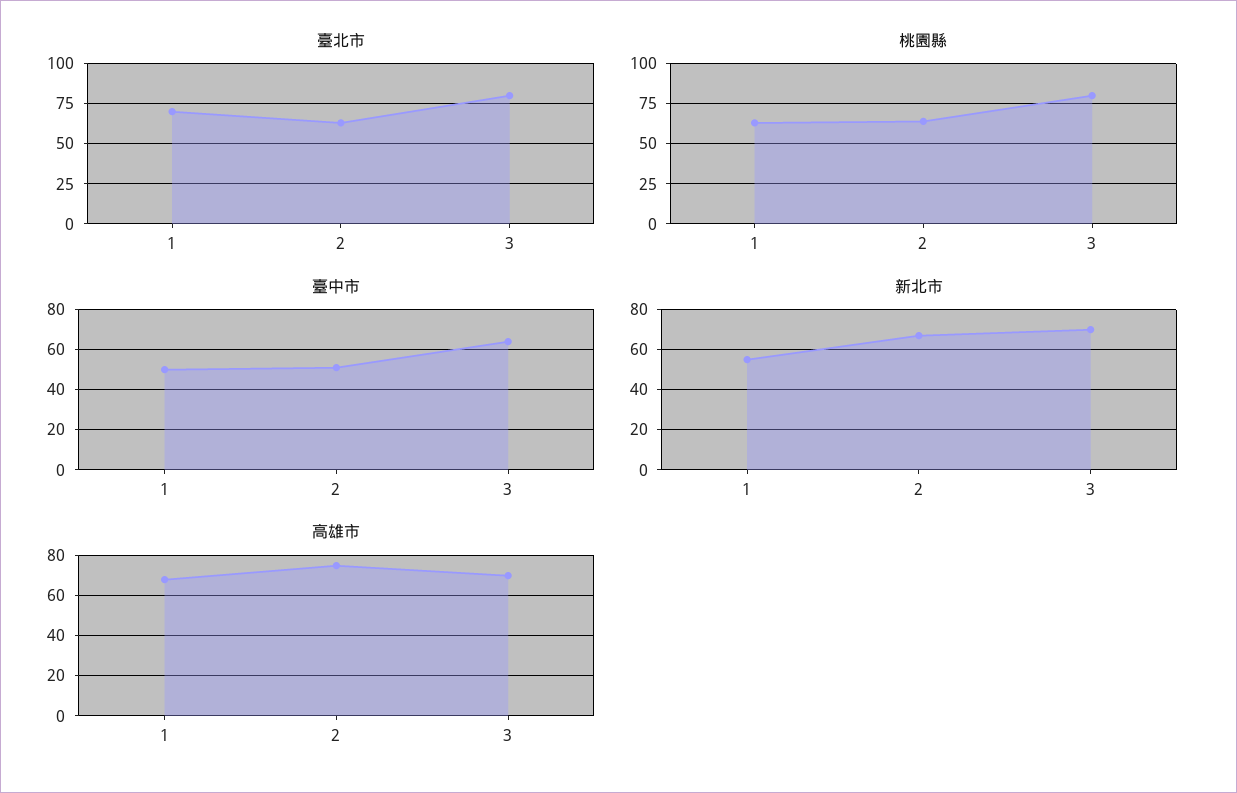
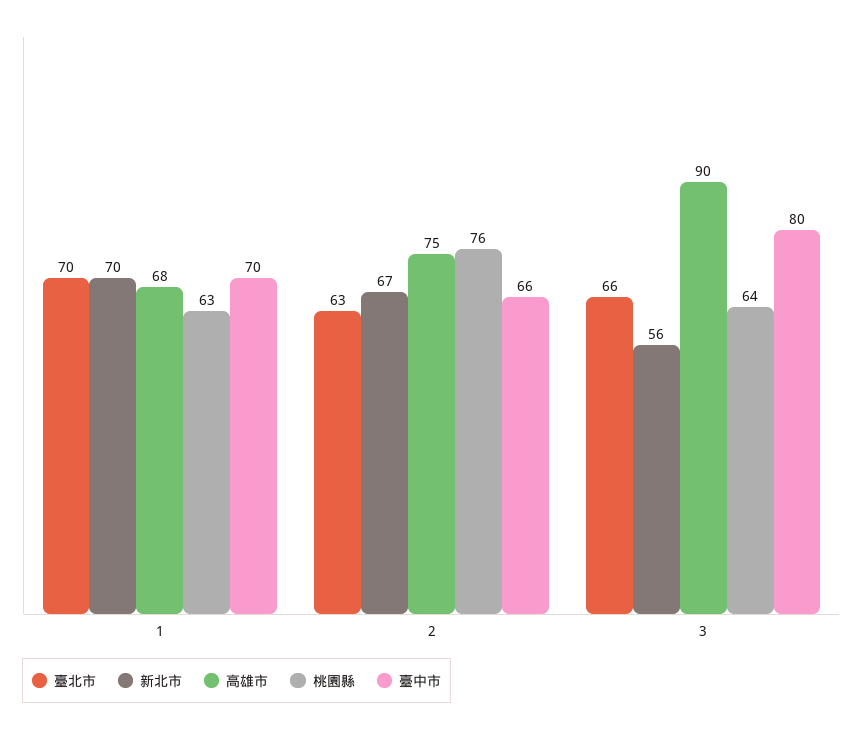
臺北市, 3: 80 -> 66
桃園縣, 2: 65 -> 76
桃園縣, 3: 80 -> 64
臺中市, 1: 50 -> 70
臺中市, 2: 50 -> 66
臺中市, 3: 65 -> 80
新北市, 1: 55 -> 70
新北市, 3: 70 -> 56
高雄市, 3: 70 -> 90

